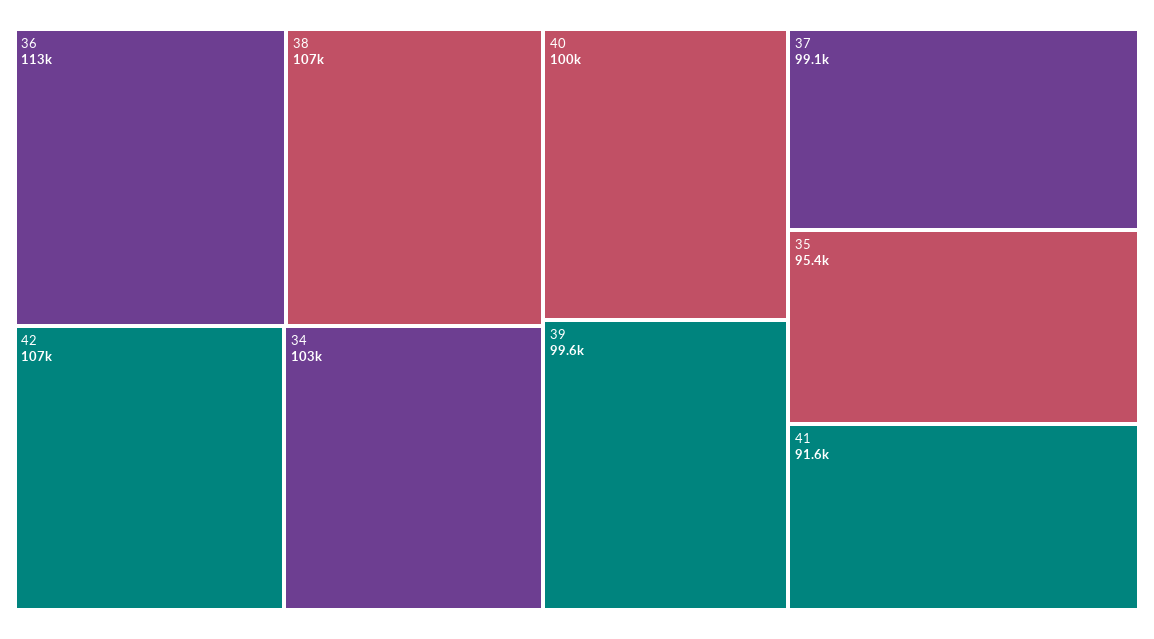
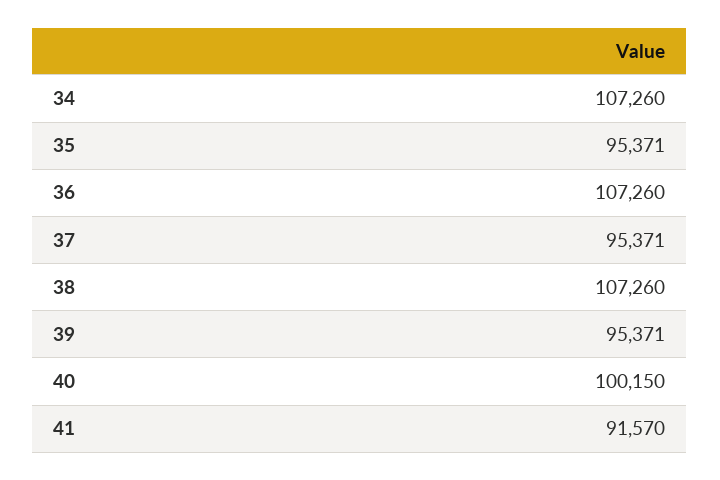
36: 113000 -> 107260
42: 107000 -> none
34: 103000 -> 107260
39: 99600 -> 95371
37: 99100 -> 95371

